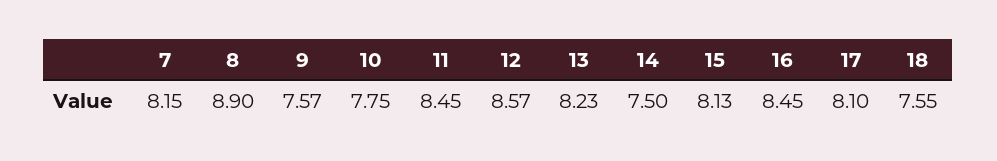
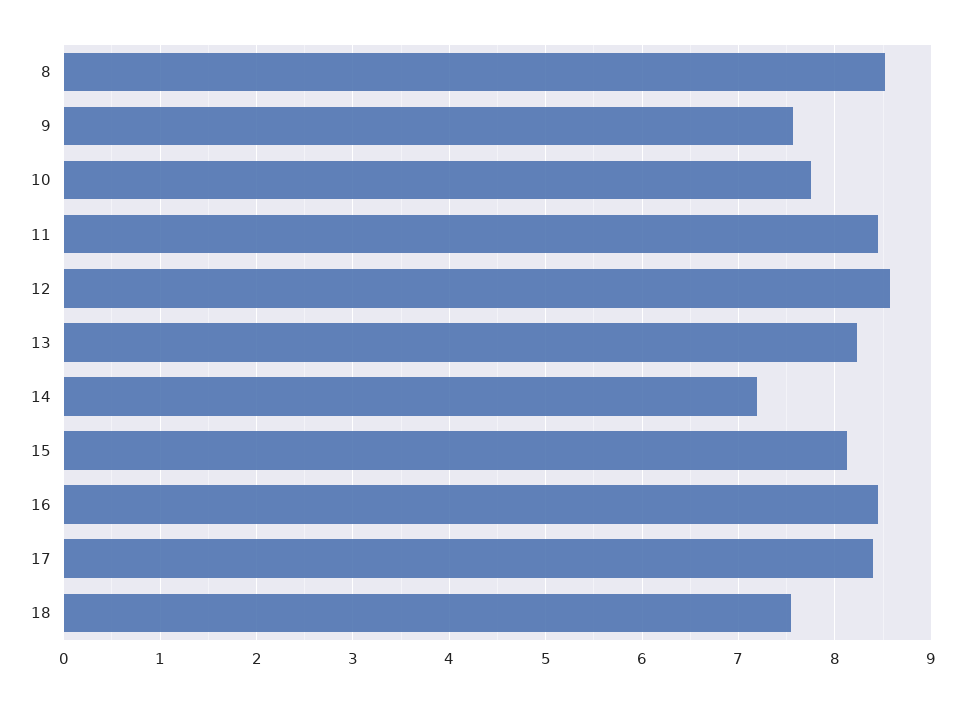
7: 8.15 -> none
8: 8.9 -> 8.5
14: 7.5 -> 7.2
17: 8.1 -> 8.4

